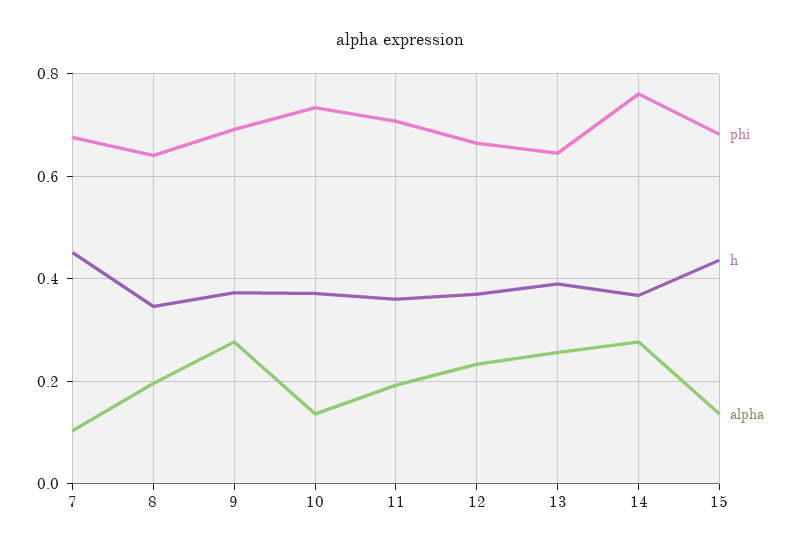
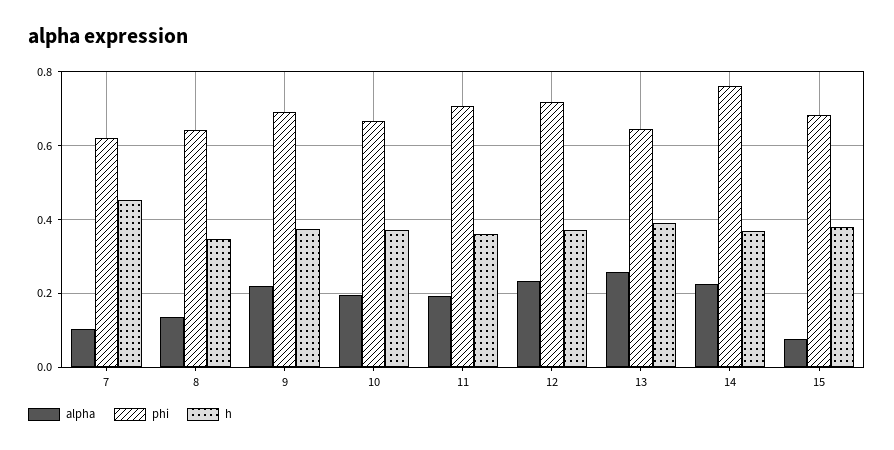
phi, 7: 0.68 -> 0.62
alpha, 8: 0.2 -> 0.14
alpha, 9: 0.28 -> 0.22
phi, 10: 0.74 -> 0.66
alpha, 10: 0.14 -> 0.2
phi, 12: 0.66 -> 0.72
alpha, 14: 0.28 -> 0.22
h, 15: 0.44 -> 0.38
alpha, 15: 0.14 -> 0.08

